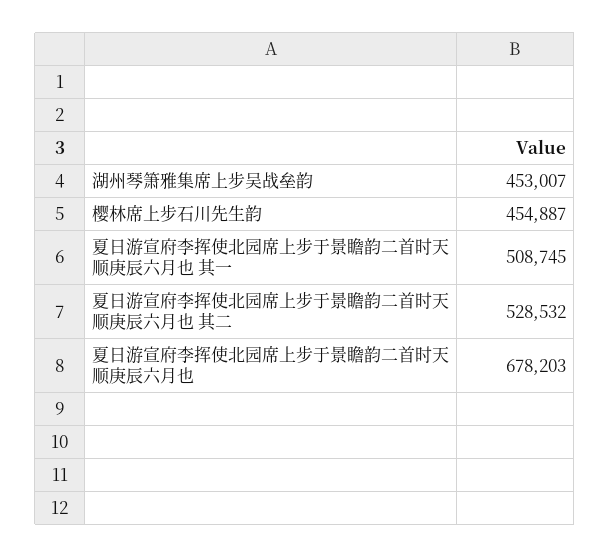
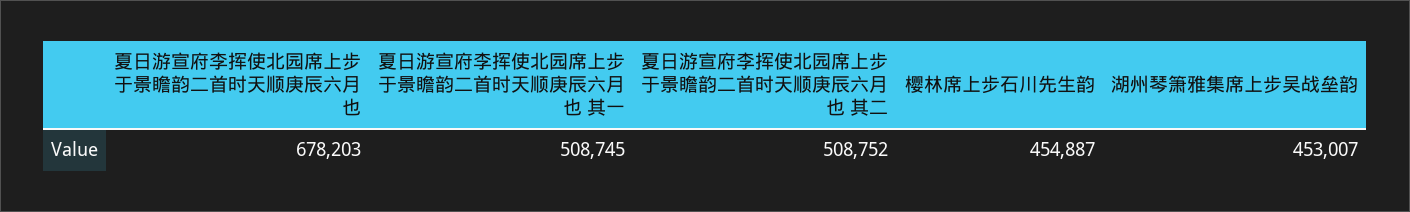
夏日游宣府李挥使北园席上步于景瞻韵二首时天顺庚辰六月也 其二: 528532 -> 508752

